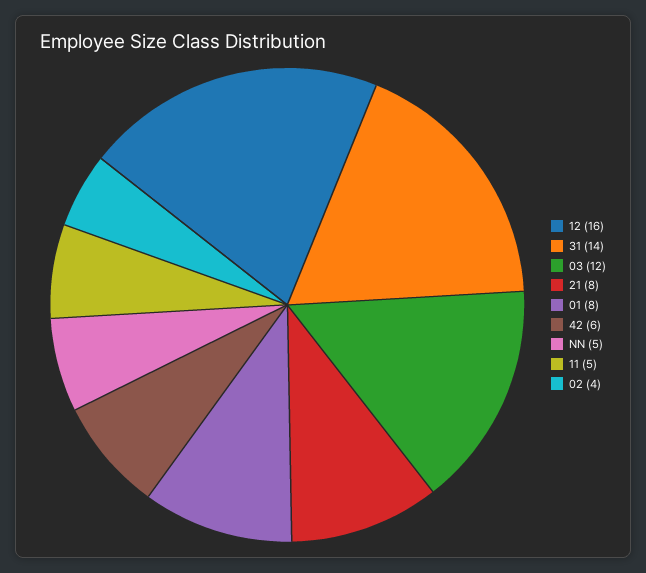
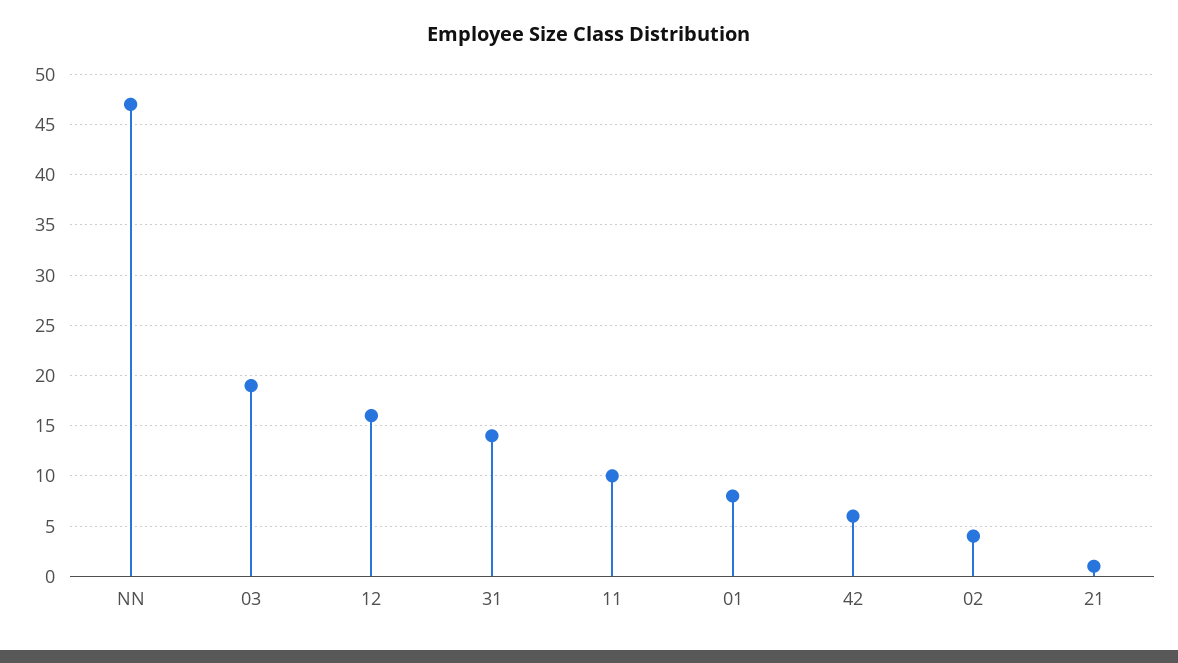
03: 12 -> 19
21: 8 -> 1
NN: 5 -> 47
11: 5 -> 10

